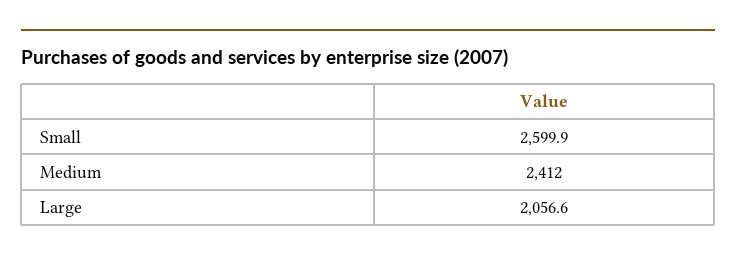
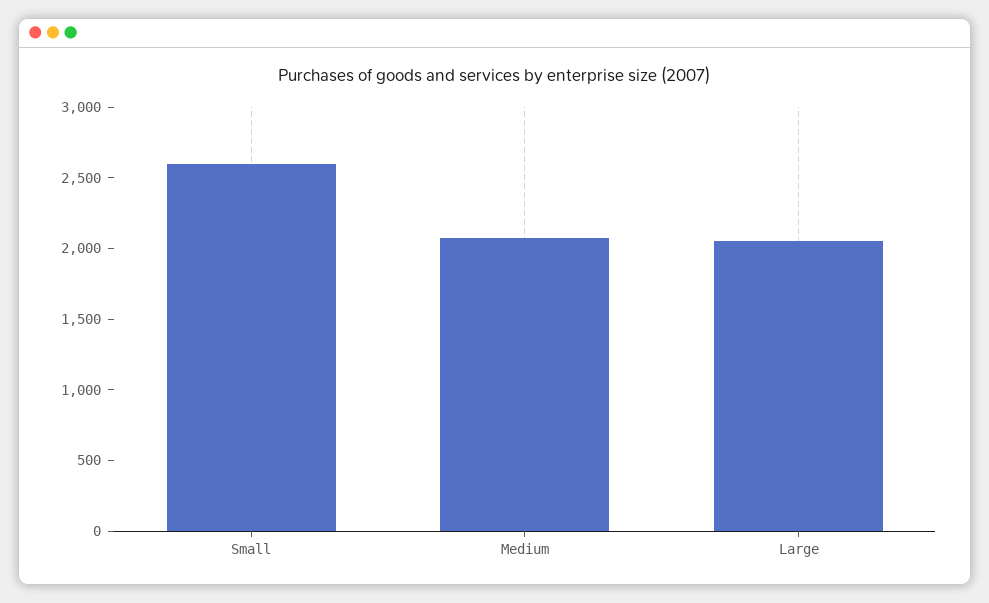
Medium: 2412 -> 2100

